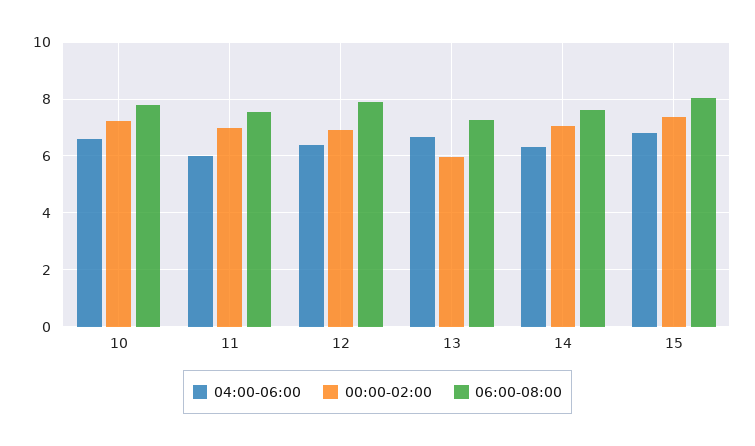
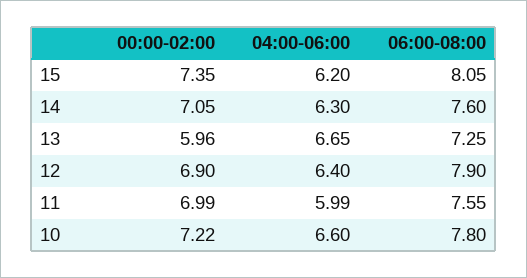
04:00-06:00, 15: 6.75 -> 6.2

